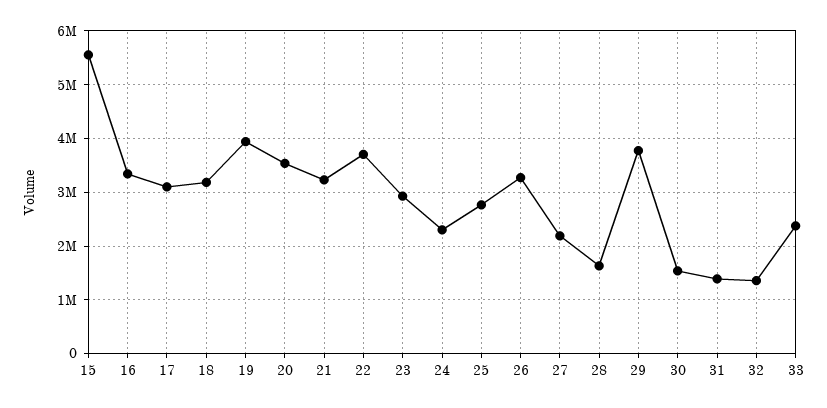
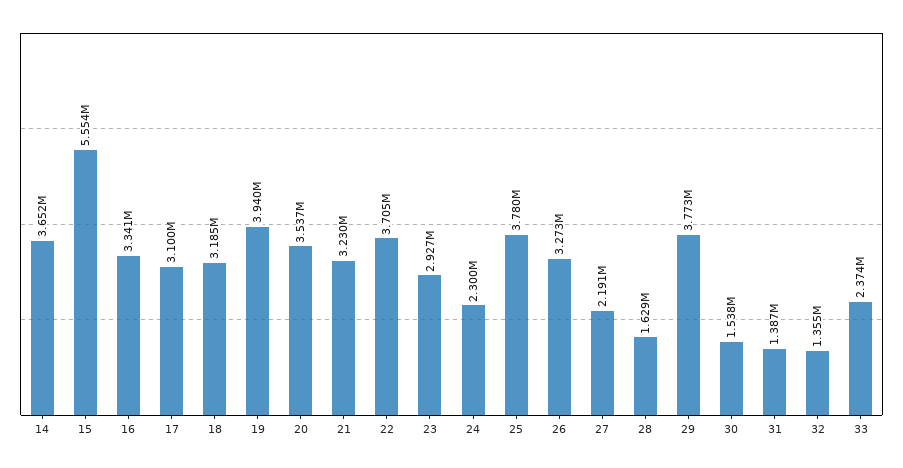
25: 2800000 -> 3780000
14: none -> 3652000

